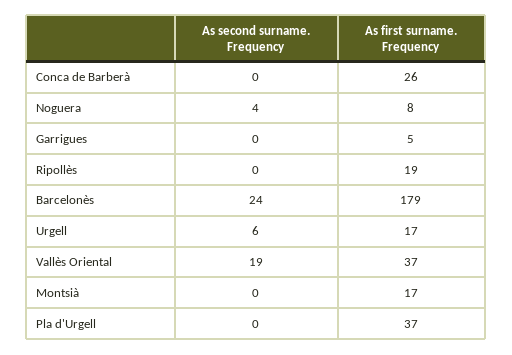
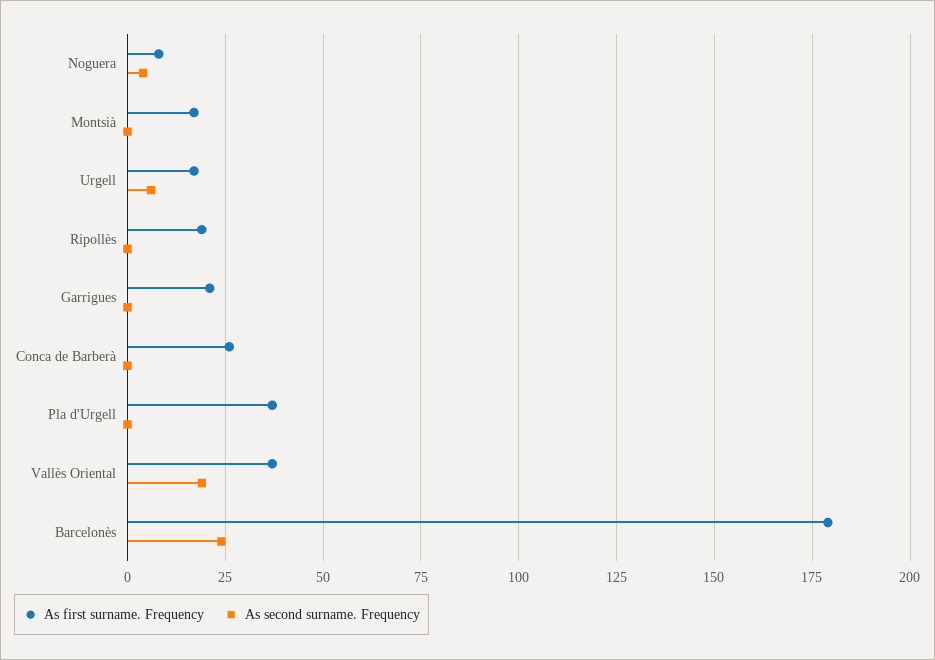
As first surname. Frequency, Garrigues: 5 -> 20

